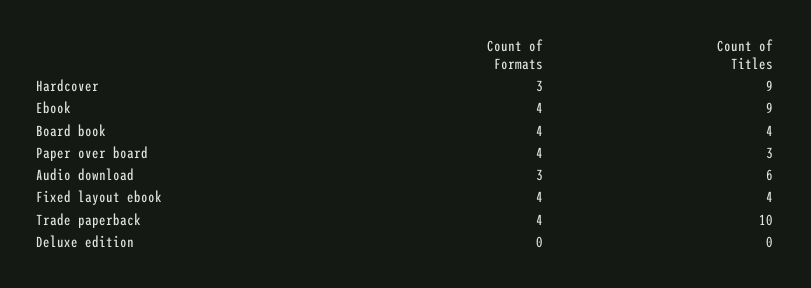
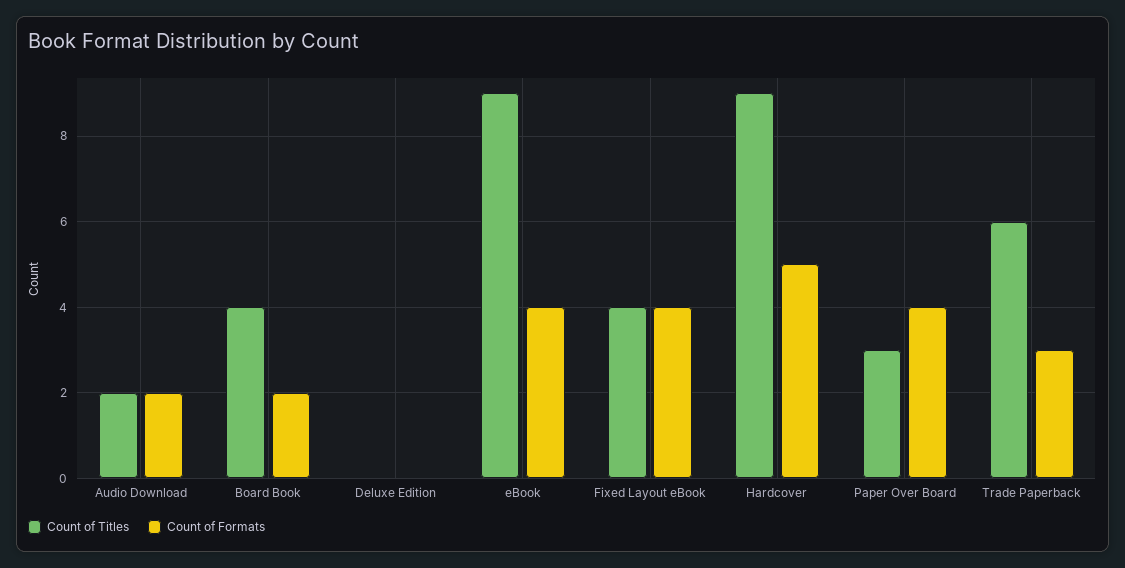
Count of Formats, Hardcover: 3 -> 5
Count of Formats, Board book: 4 -> 2
Count of Formats, Audio download: 3 -> 2
Count of Titles, Audio download: 6 -> 2
Count of Formats, Trade paperback: 4 -> 3
Count of Titles, Trade paperback: 10 -> 6

